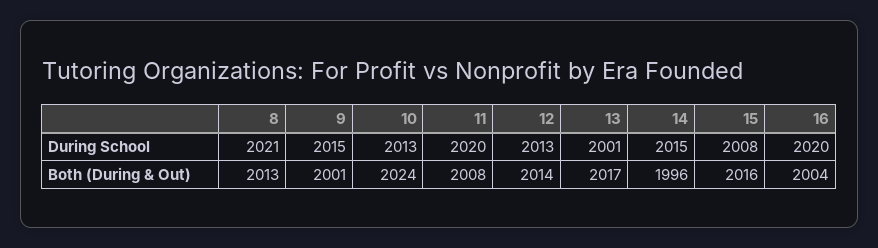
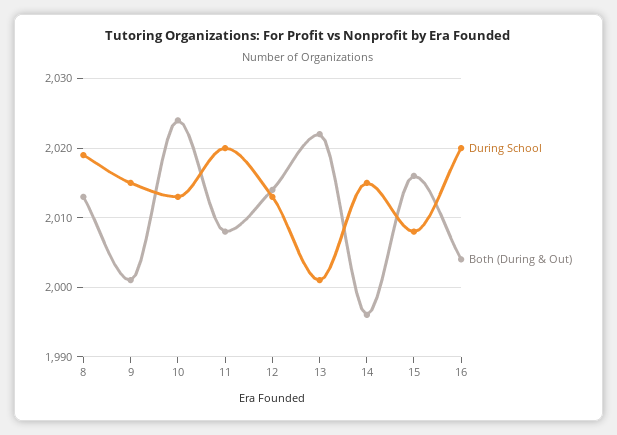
During School, 8: 2021 -> 2019
Both (During & Out), 13: 2017 -> 2022

